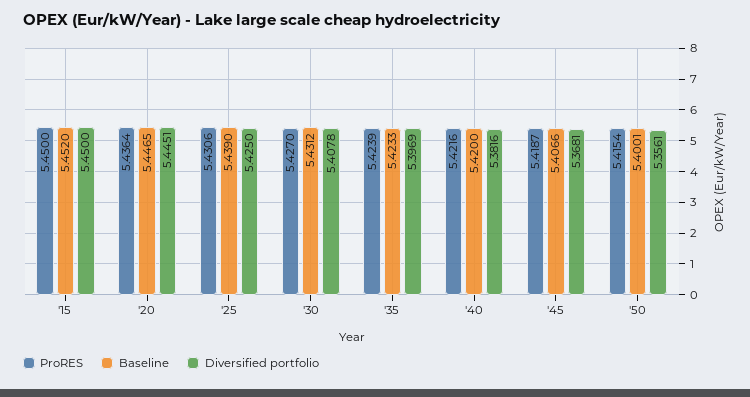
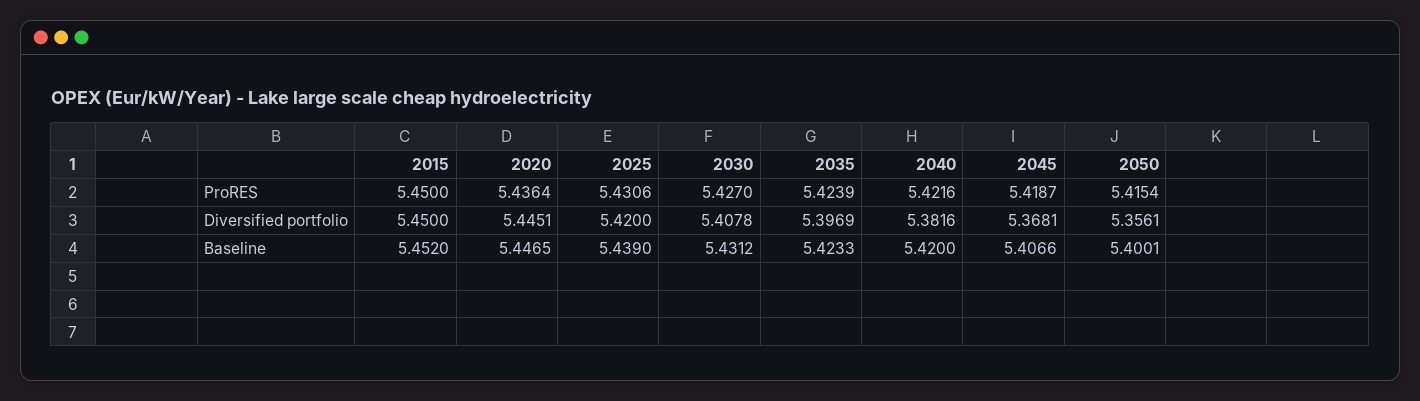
Diversified portfolio, '25: 5.425 -> 5.42

